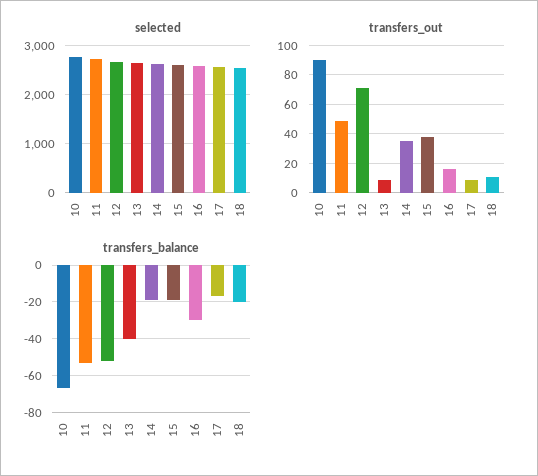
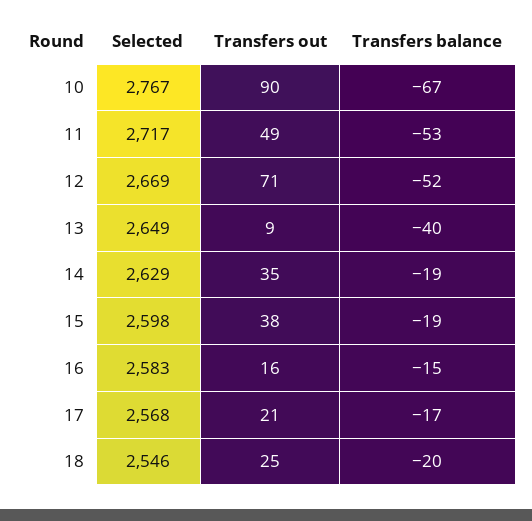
transfers_out, 17: 10 -> 21
transfers_out, 18: 10 -> 25
transfers_balance, 16: -30 -> -15

